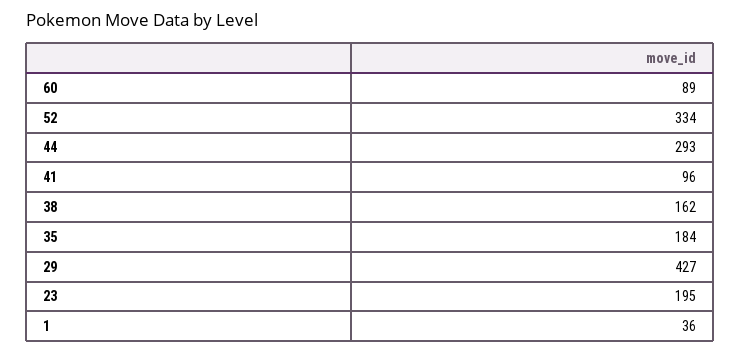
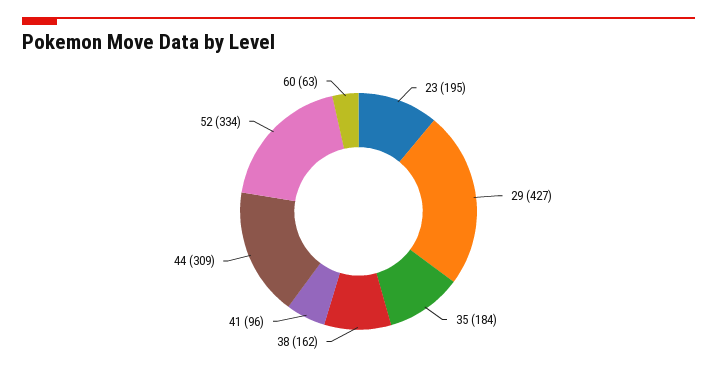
60: 89 -> 63
44: 293 -> 309
1: 36 -> none

